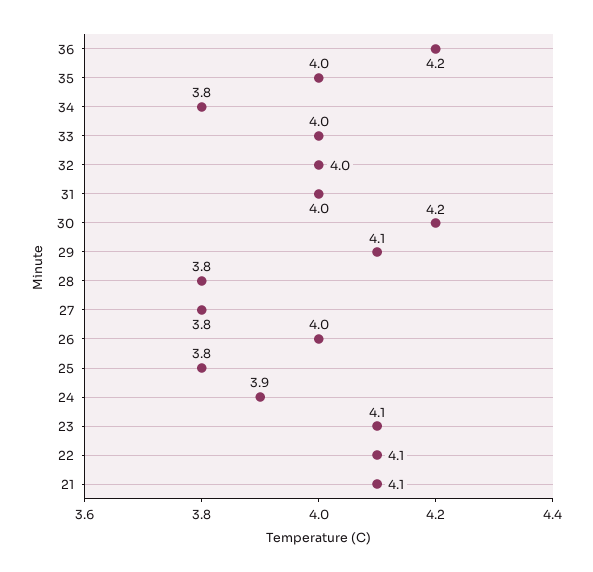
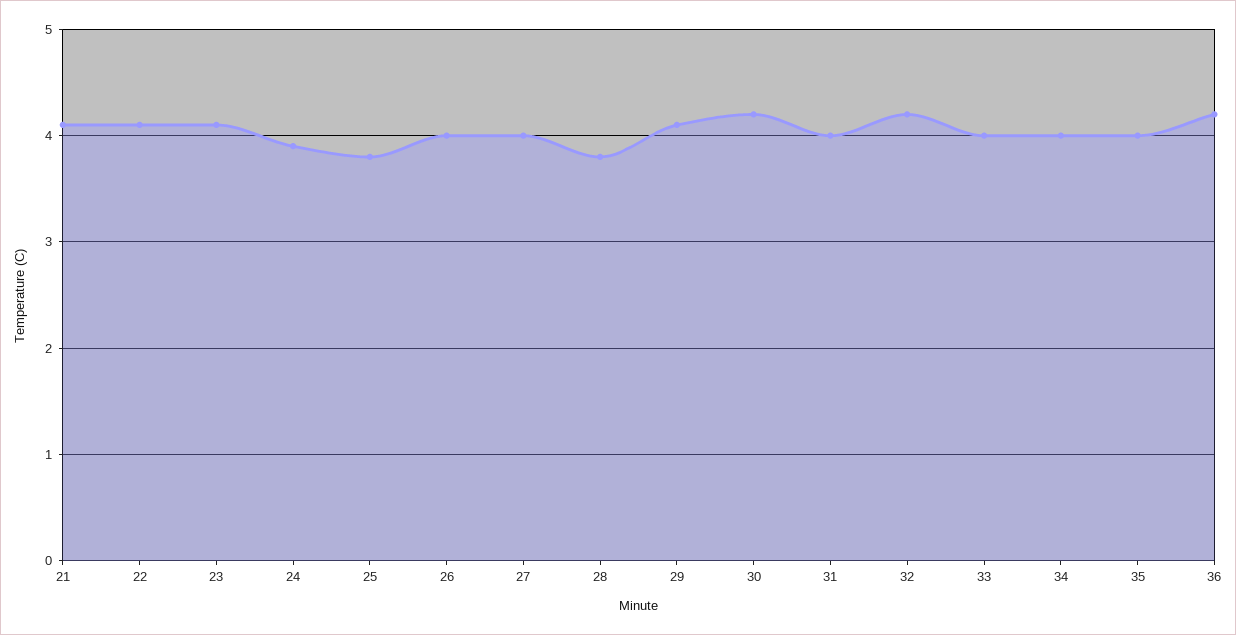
34: 3.8 -> 4
32: 4 -> 4.2
27: 3.8 -> 4

